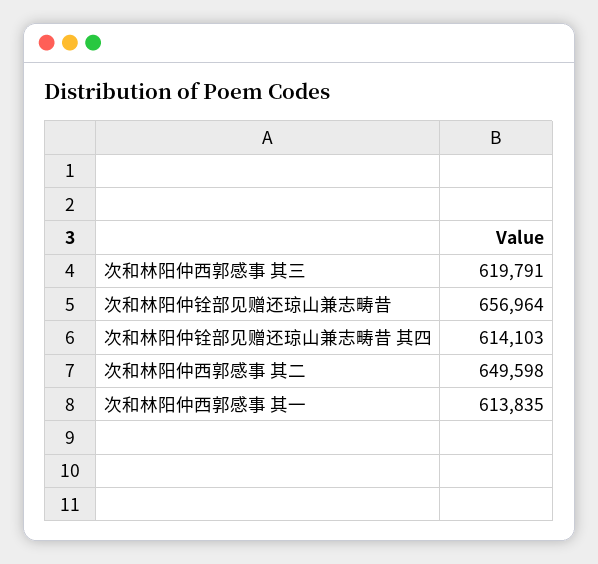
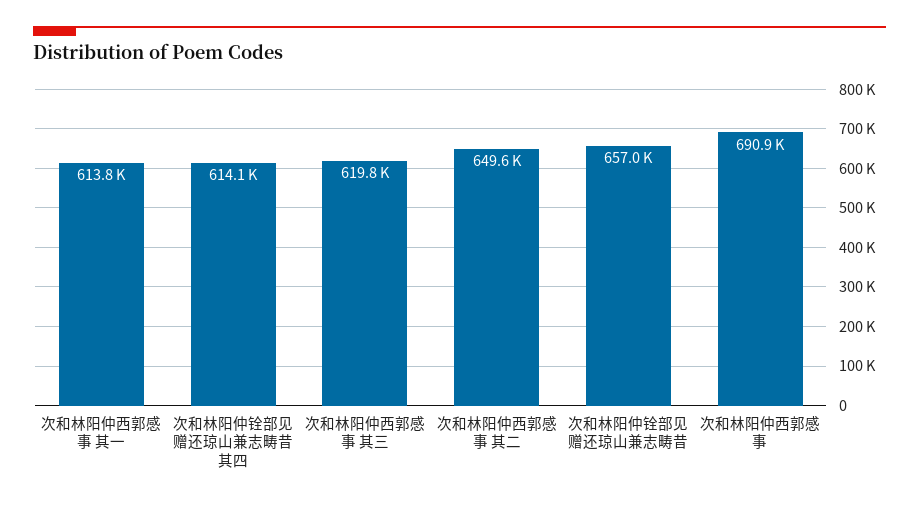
次和林阳仲西郭感事: none -> 690900

